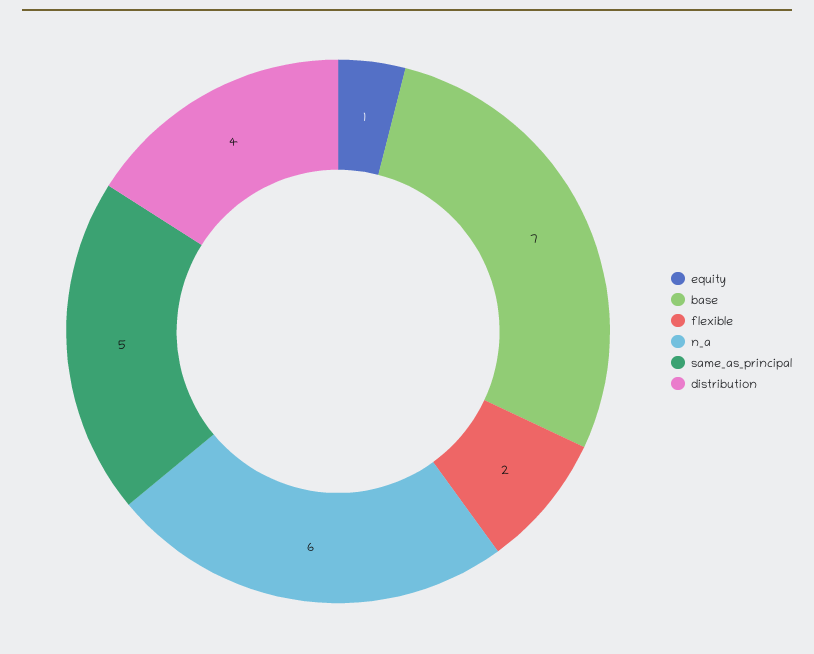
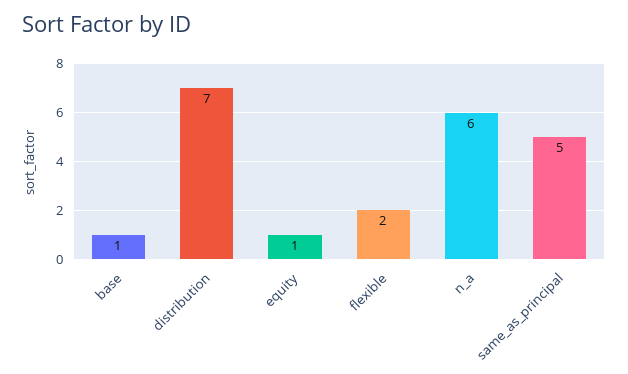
base: 7 -> 1
distribution: 4 -> 7

